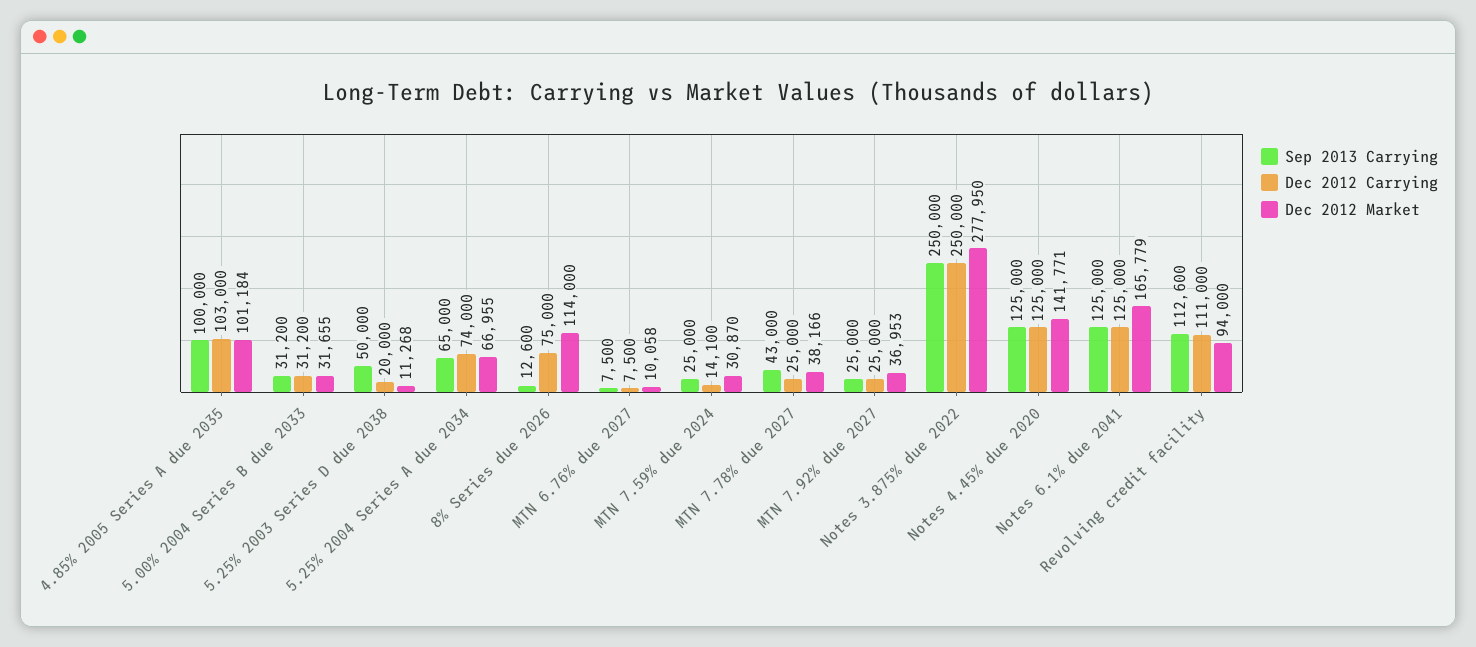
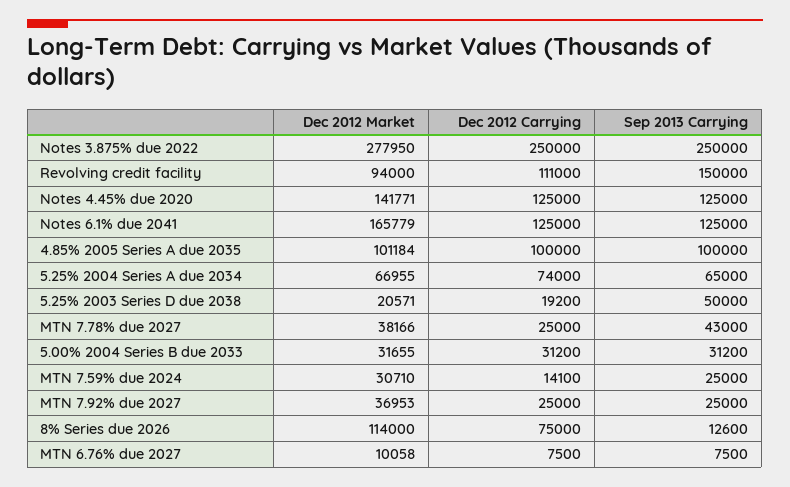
Dec 2012 Carrying, 4.85% 2005 Series A due 2035: 103000 -> 100000
Dec 2012 Carrying, 5.25% 2003 Series D due 2038: 20000 -> 19200
Dec 2012 Market, 5.25% 2003 Series D due 2038: 11268 -> 20571
Dec 2012 Market, MTN 7.59% due 2024: 30870 -> 30710
Sep 2013 Carrying, Revolving credit facility: 112600 -> 150000

